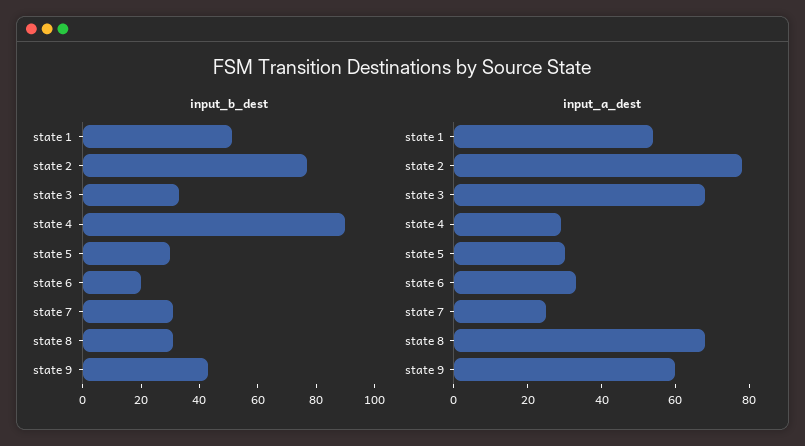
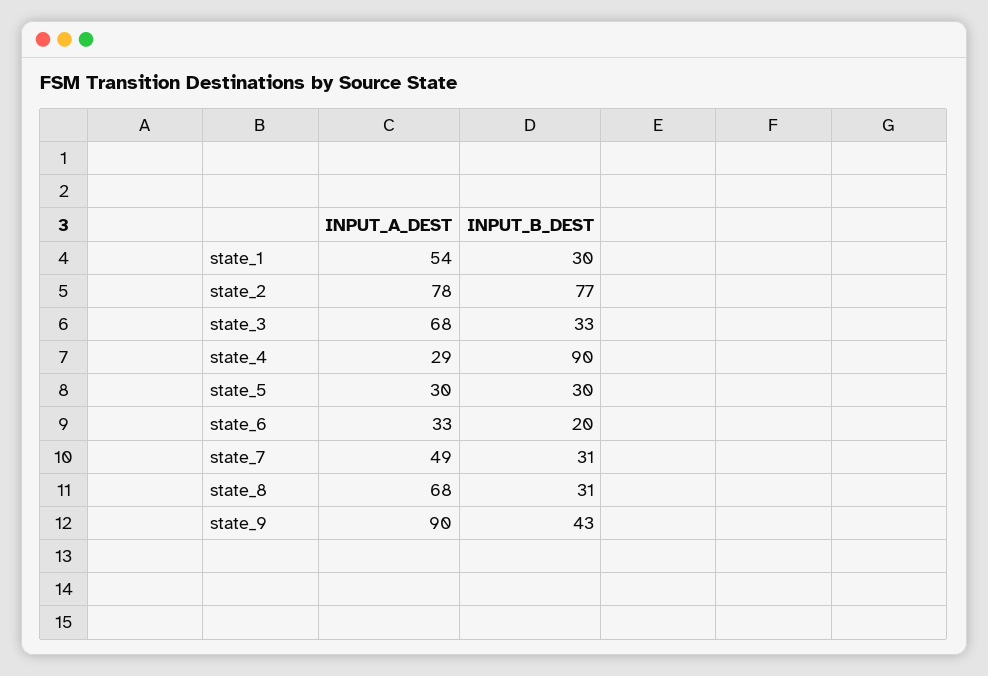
input_b_dest, state 1: 50 -> 30
input_a_dest, state 7: 25 -> 49
input_a_dest, state 9: 60 -> 90

